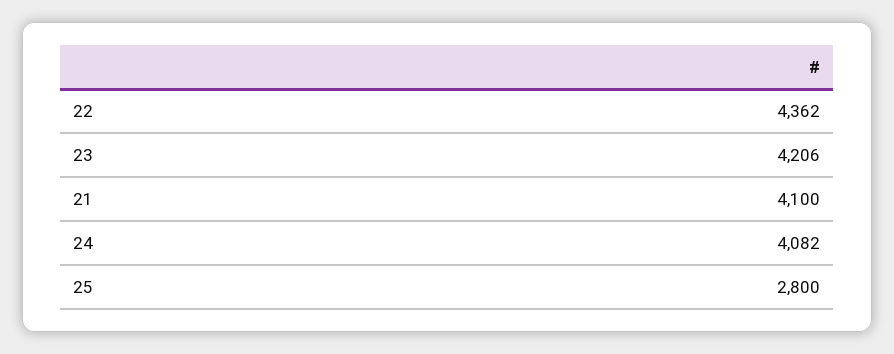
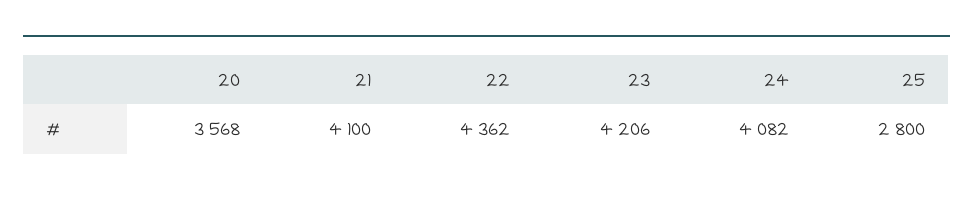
20: none -> 3568

